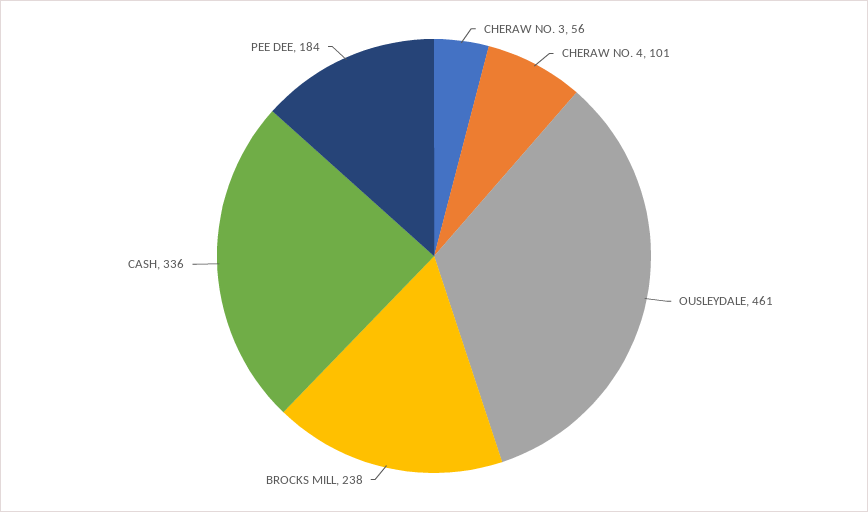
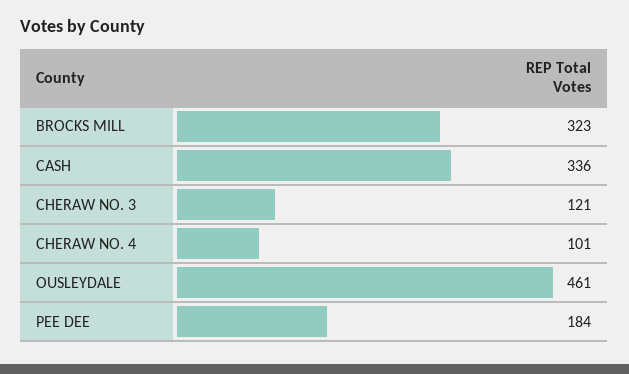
CHERAW NO. 3: 56 -> 121
BROCKS MILL: 238 -> 323

